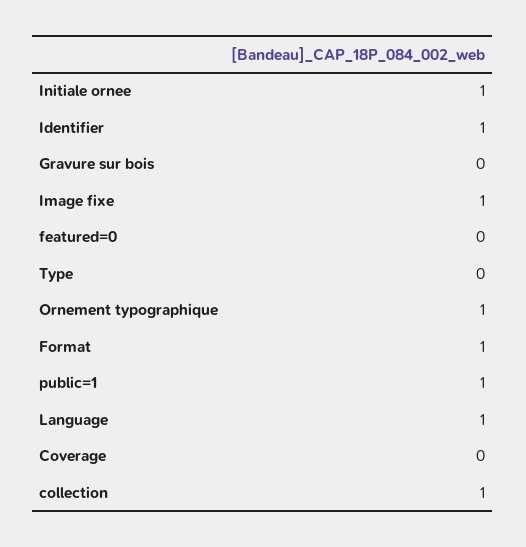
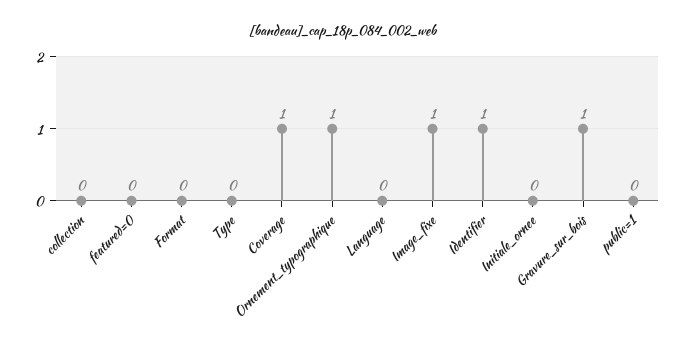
Initiale ornee: 1 -> 0
Gravure sur bois: 0 -> 1
Format: 1 -> 0
public=1: 1 -> 0
Language: 1 -> 0
Coverage: 0 -> 1
collection: 1 -> 0

